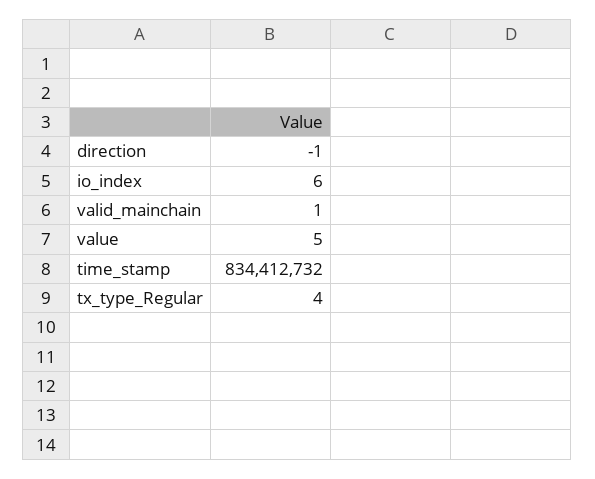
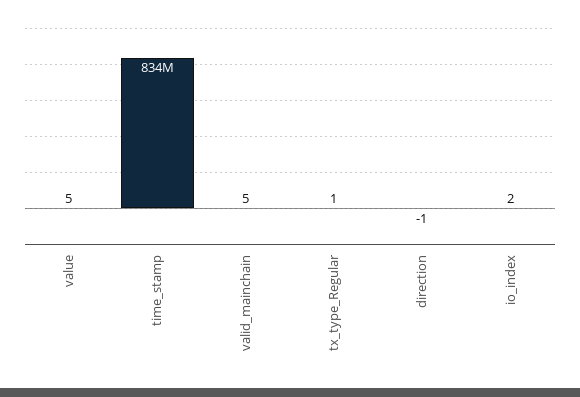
io_index: 6 -> 2
valid_mainchain: 1 -> 5
tx_type_Regular: 4 -> 1

